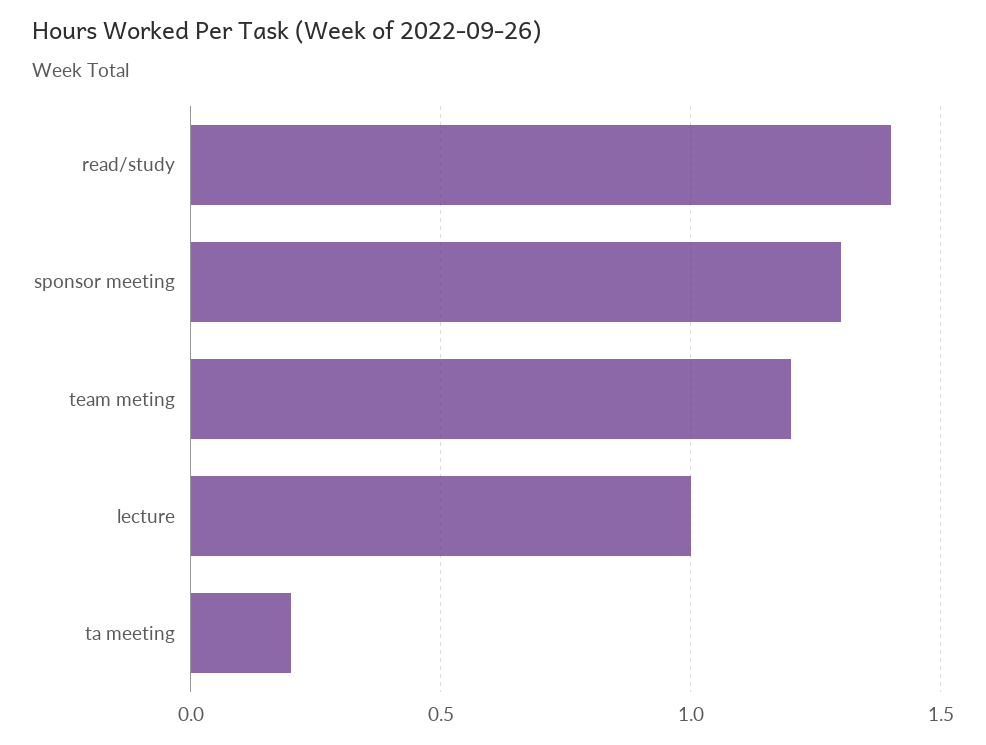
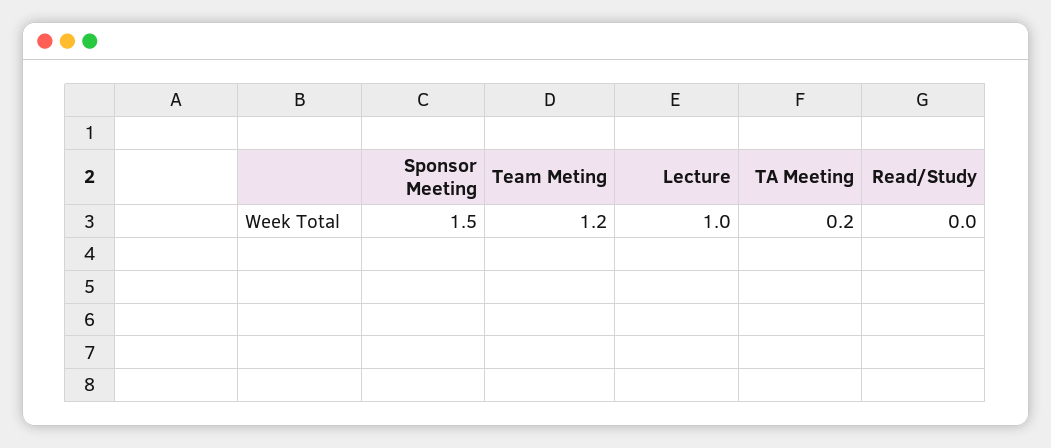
read/study: 1.4 -> 0
sponsor meeting: 1.3 -> 1.5

